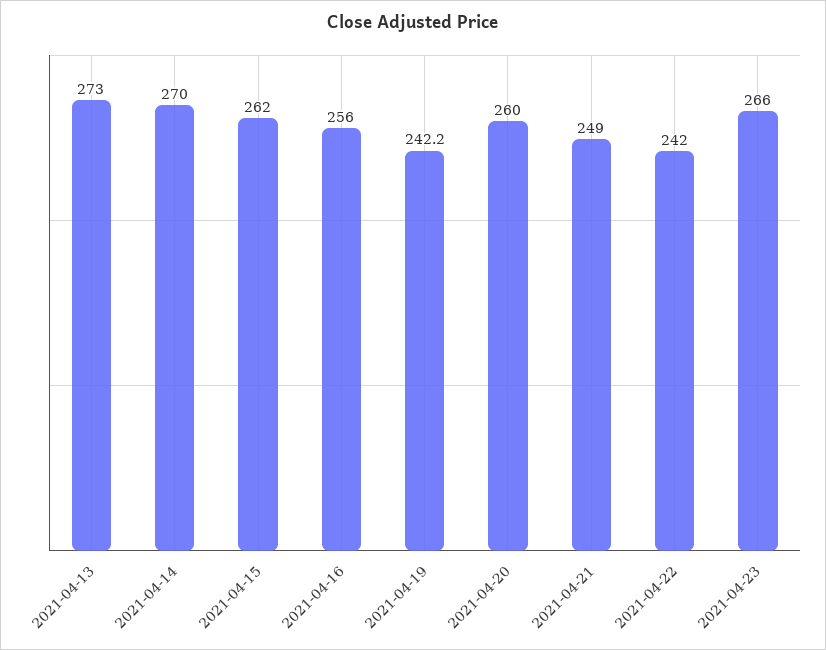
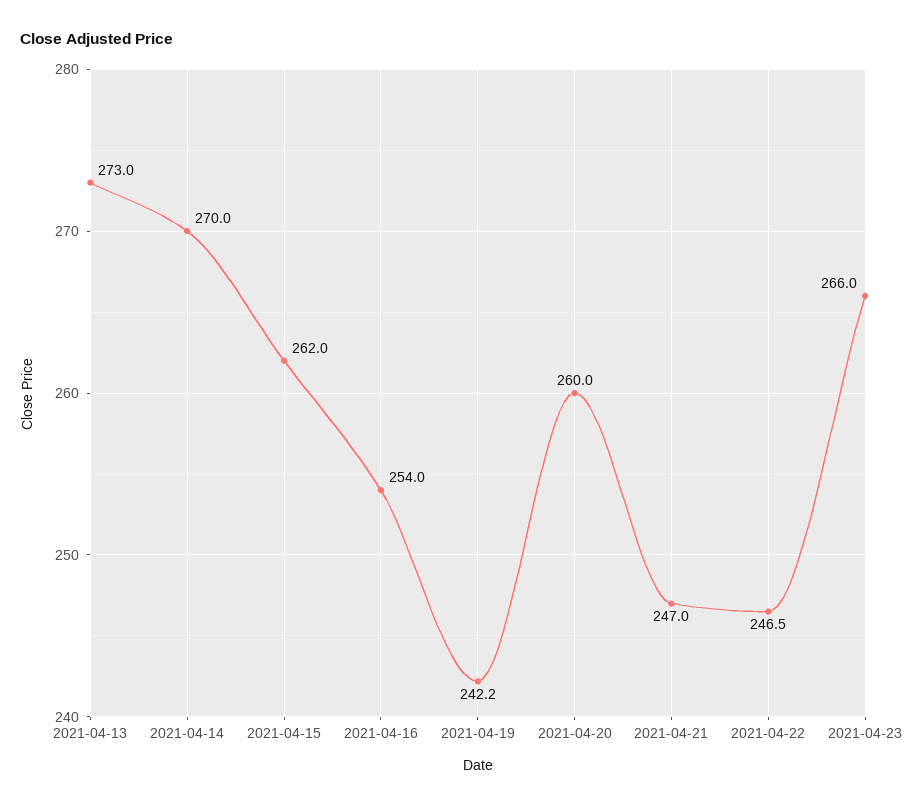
2021-04-16: 256 -> 254
2021-04-21: 249 -> 247
2021-04-22: 242 -> 246.5

